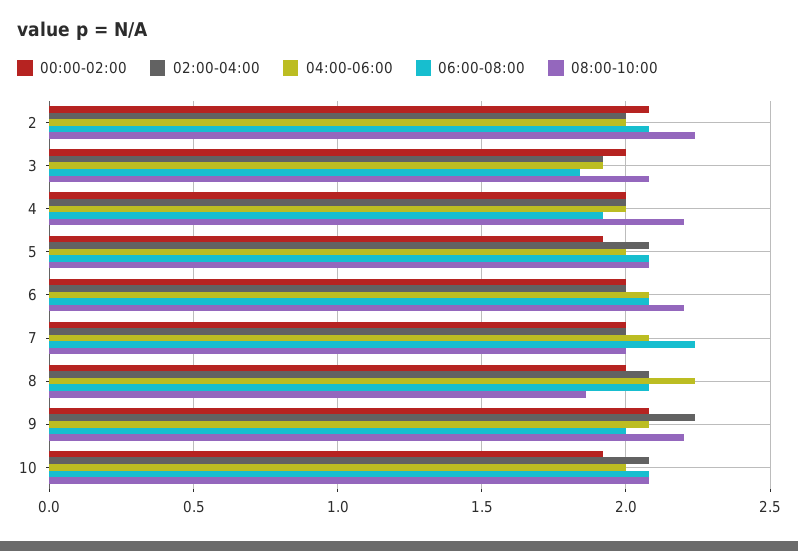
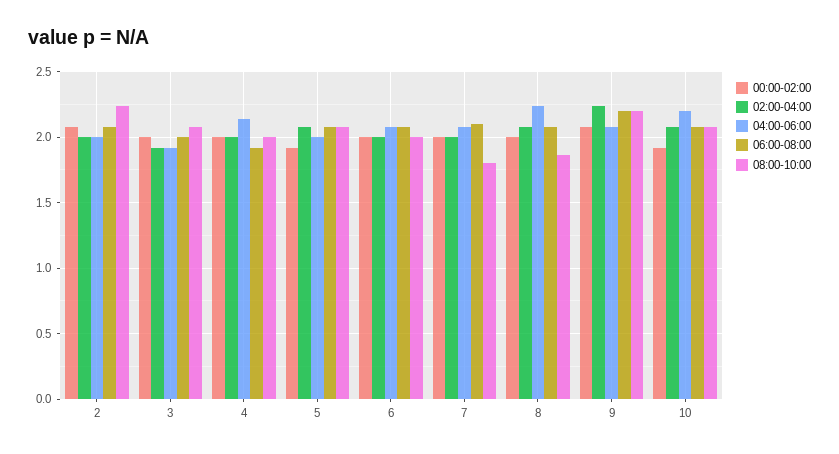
06:00-08:00, 3: 1.85 -> 2
04:00-06:00, 4: 2 -> 2.15
08:00-10:00, 4: 2.2 -> 2
08:00-10:00, 6: 2.2 -> 2
06:00-08:00, 7: 2.25 -> 2.1
08:00-10:00, 7: 2 -> 1.8
06:00-08:00, 9: 2 -> 2.2
04:00-06:00, 10: 2 -> 2.2

